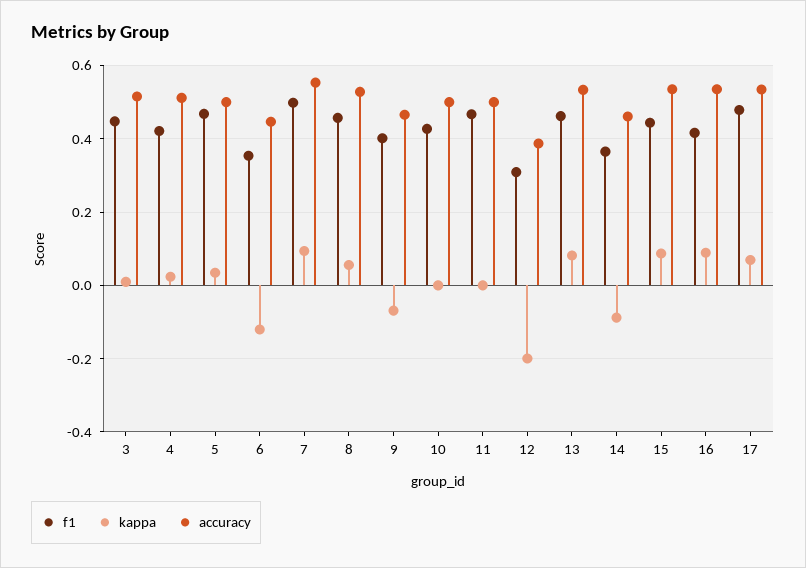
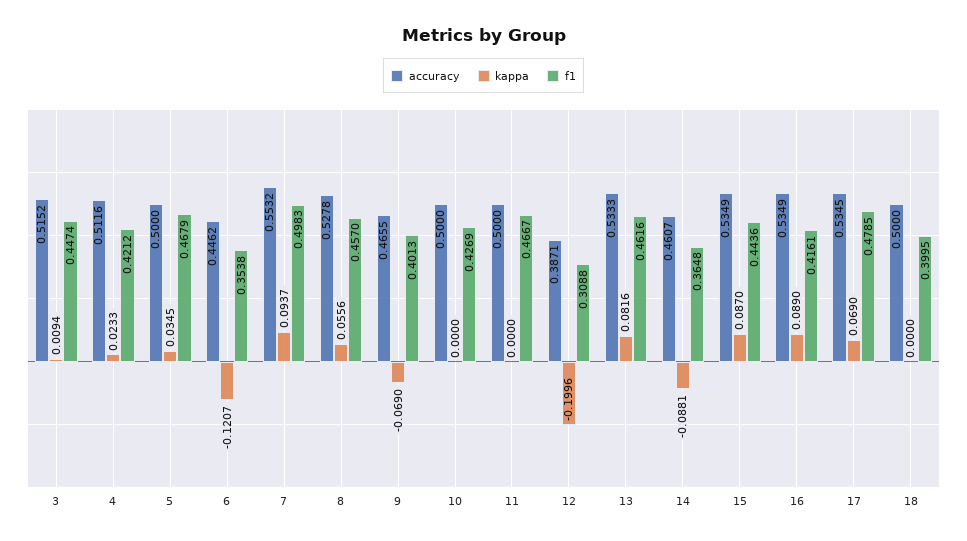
accuracy, 18: none -> 0.5
kappa, 18: none -> 0
f1, 18: none -> 0.3995

